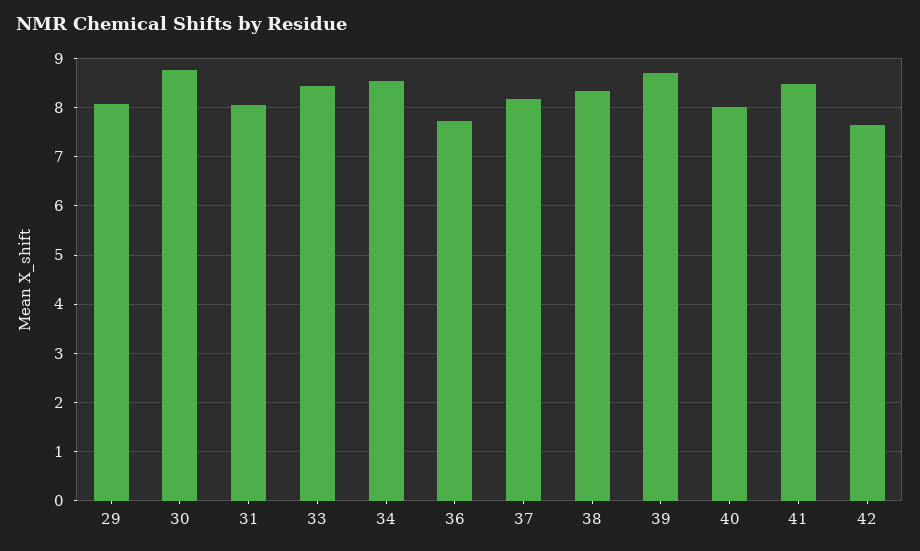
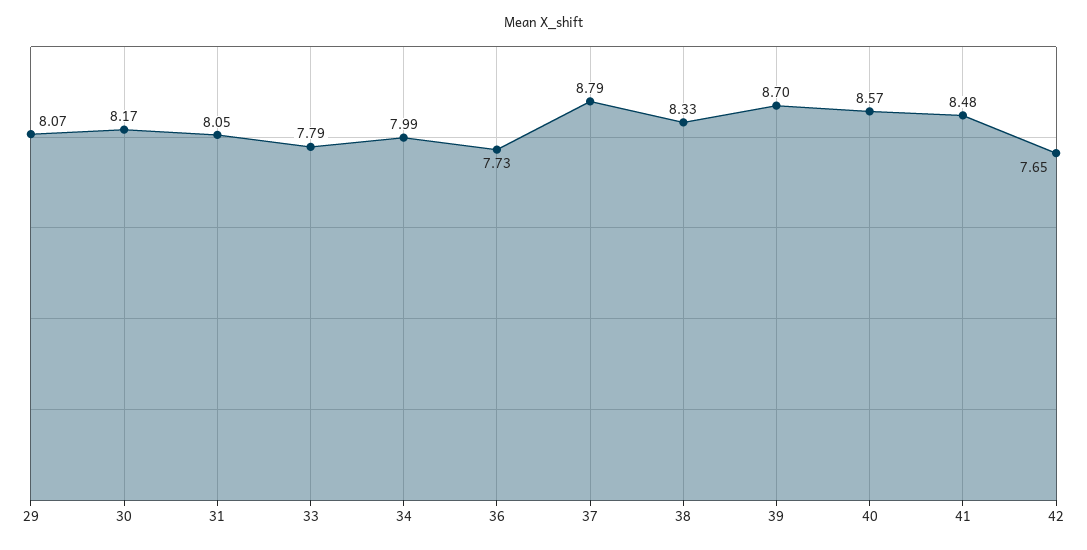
30: 8.8 -> 8.17
33: 8.4 -> 7.79
34: 8.6 -> 7.99
37: 8.2 -> 8.79
40: 8 -> 8.57

